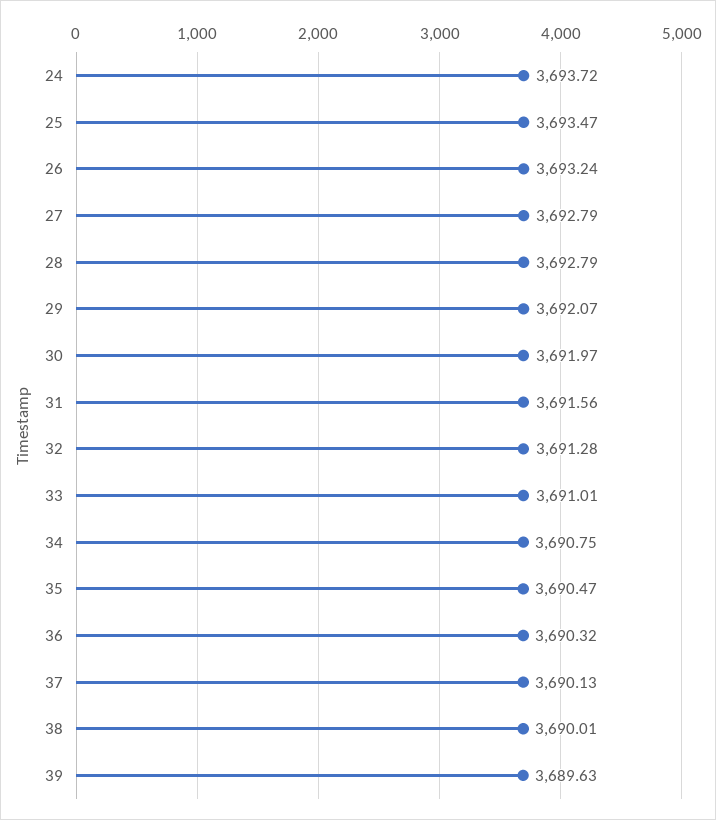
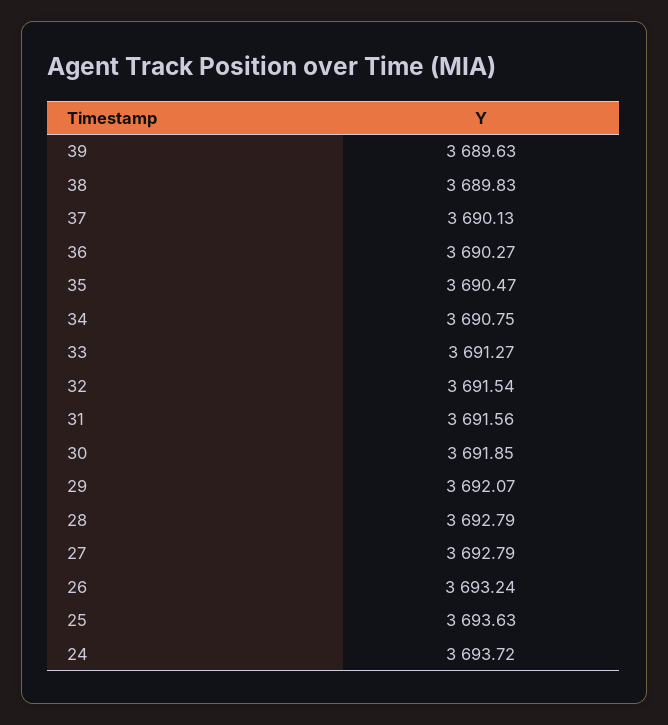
25: 3693.47 -> 3693.63
30: 3691.97 -> 3691.85
32: 3691.28 -> 3691.54
33: 3691.01 -> 3691.27
36: 3690.32 -> 3690.27
38: 3690.01 -> 3689.83

